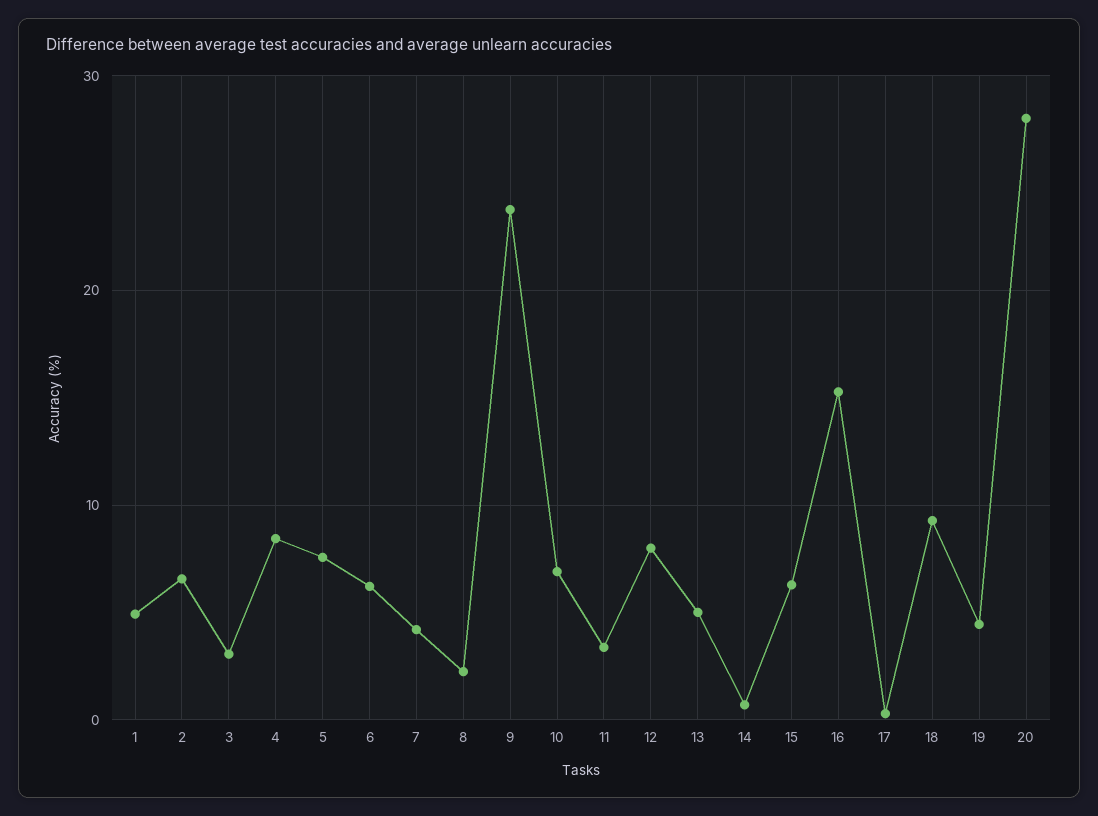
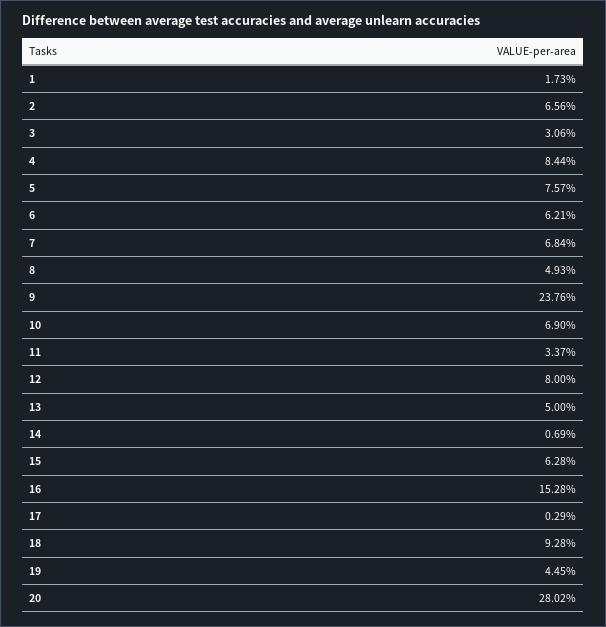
1: 5 -> 1.73
7: 4 -> 6.84
8: 2 -> 4.93

